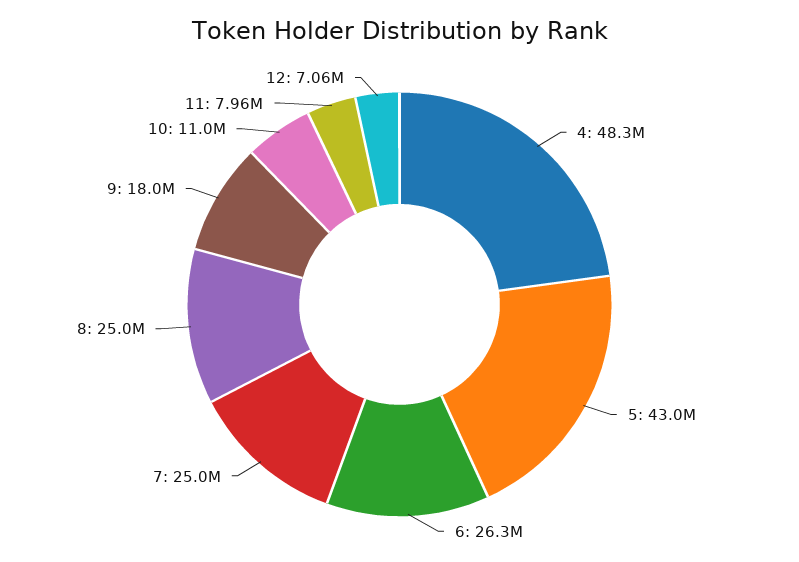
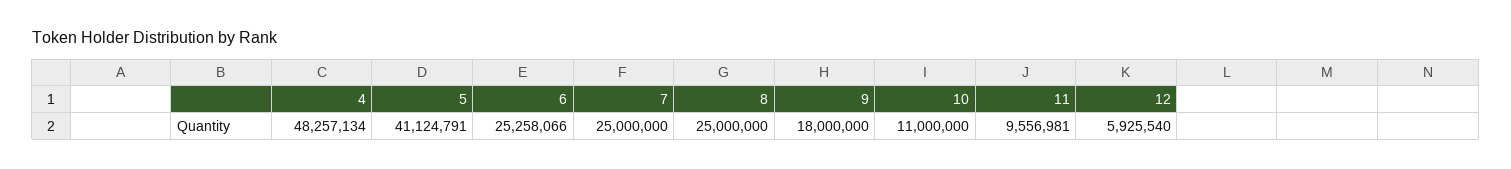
5: 43000000 -> 41124791
6: 26300000 -> 25258066
11: 7960000 -> 9556981
12: 7060000 -> 5925540

